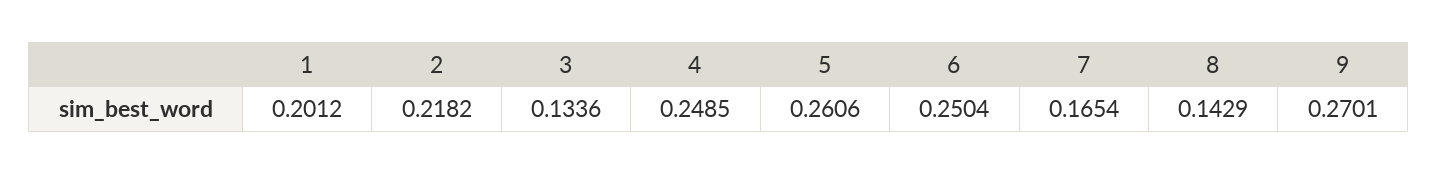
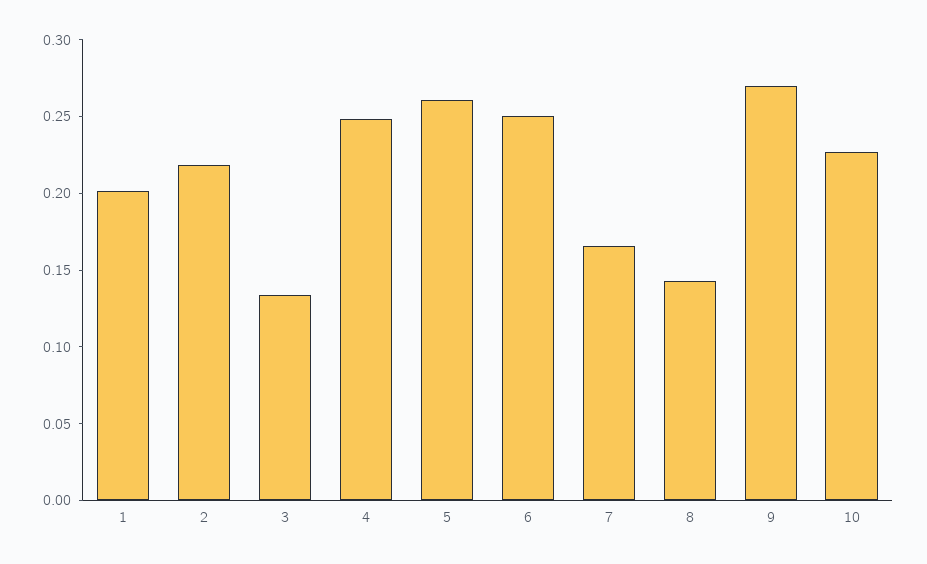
10: none -> 0.23

